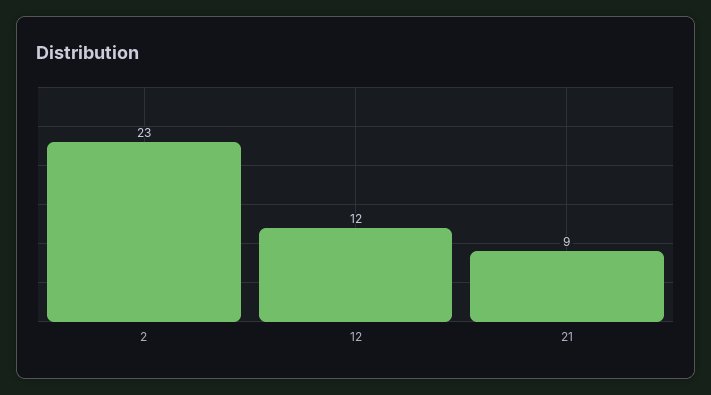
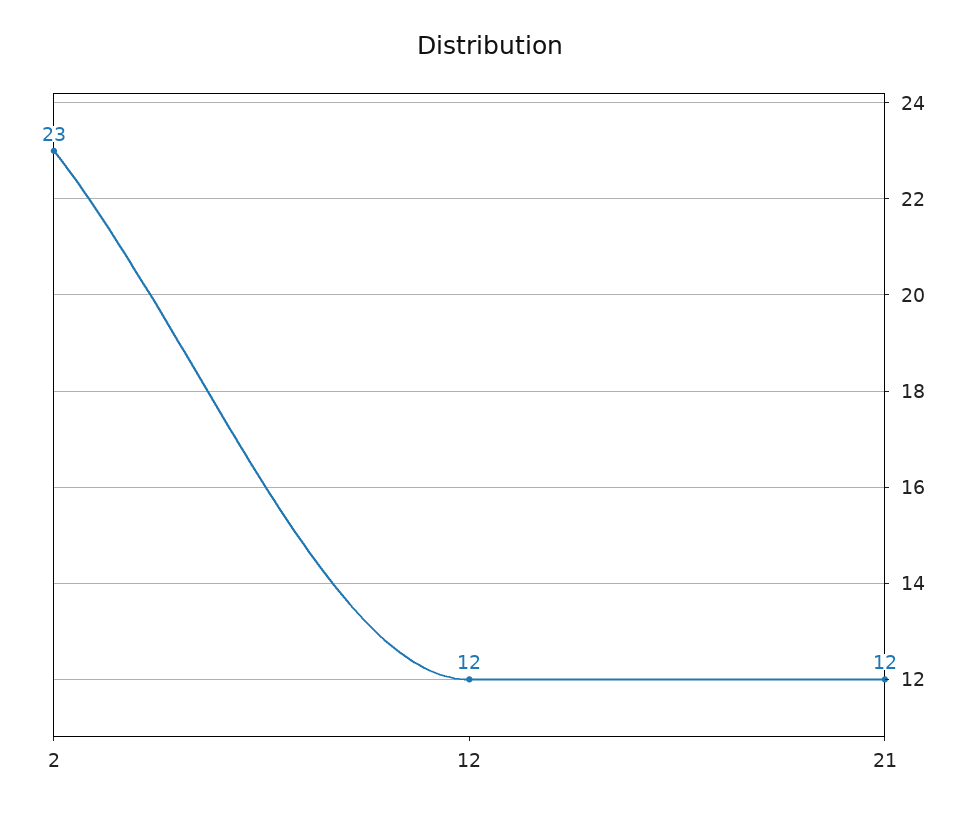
21: 9 -> 12

